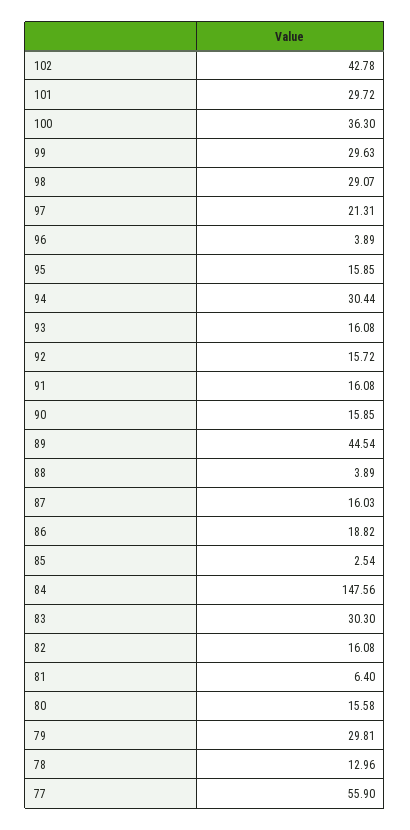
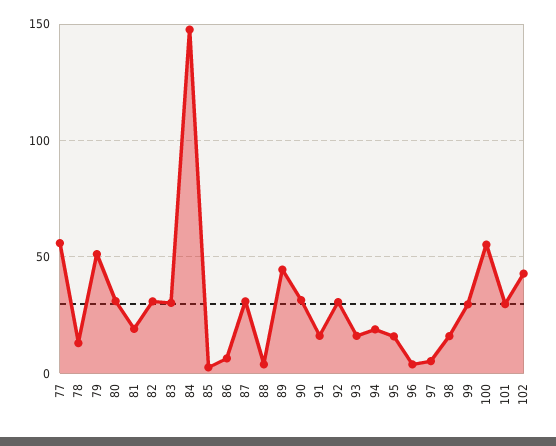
100: 36.3 -> 55
98: 29.07 -> 15
97: 21.31 -> 5
94: 30.44 -> 20
92: 15.72 -> 30
90: 15.85 -> 30
87: 16.03 -> 30
86: 18.82 -> 5
82: 16.08 -> 30
81: 6.4 -> 20
80: 15.58 -> 30
79: 29.81 -> 50

